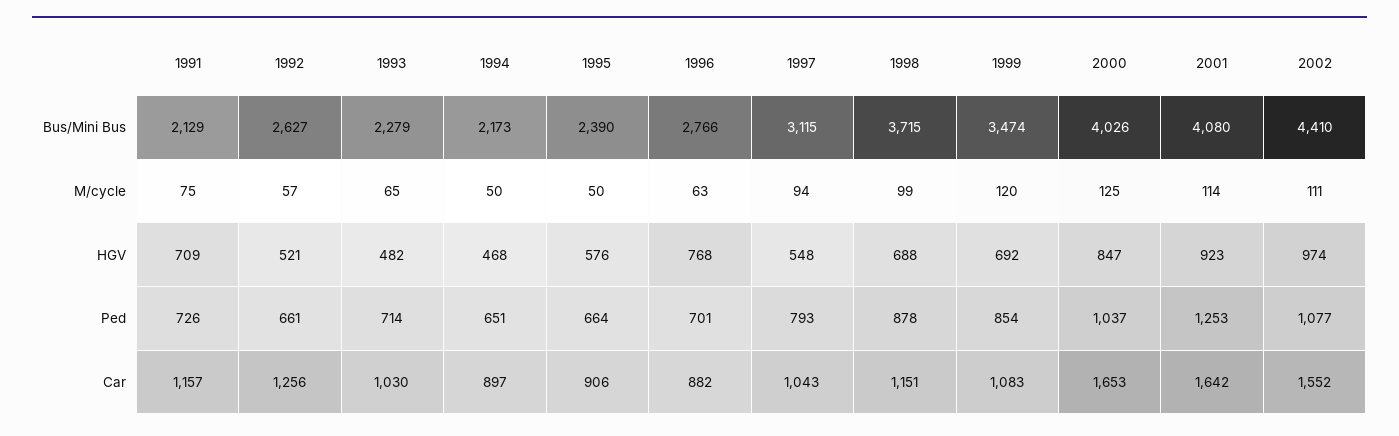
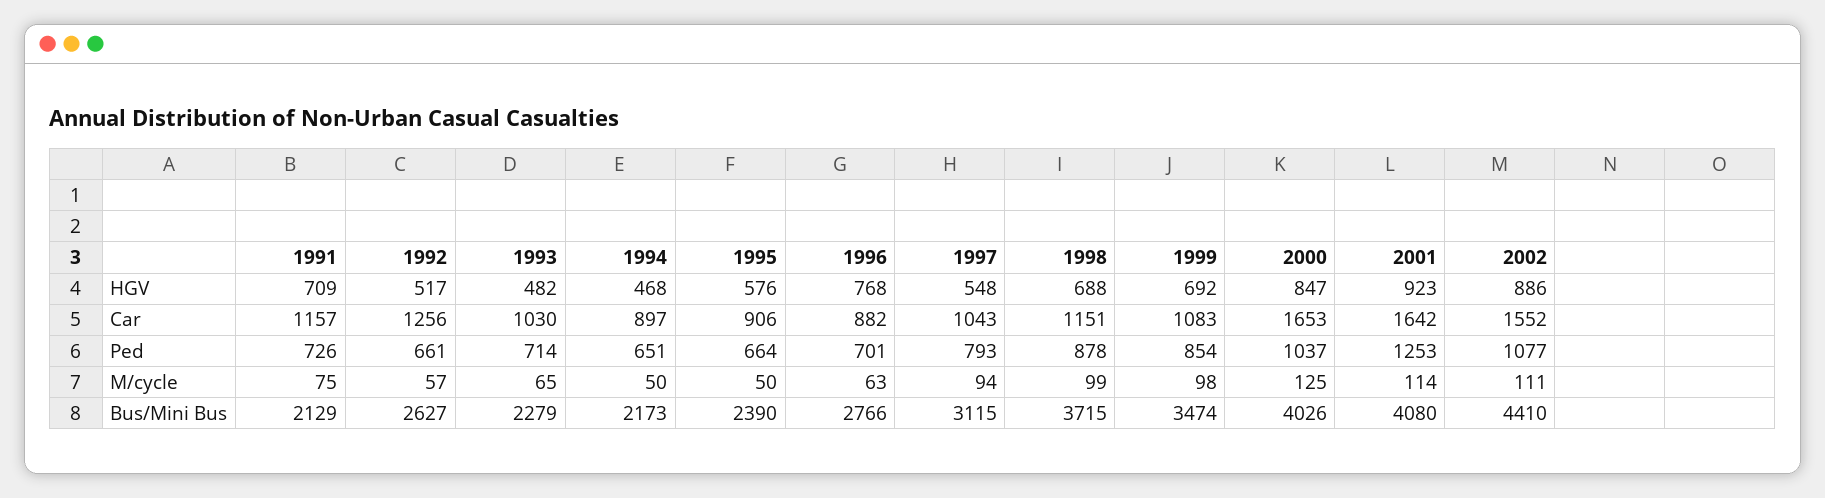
1999, M/cycle: 120 -> 98
1992, HGV: 521 -> 517
2002, HGV: 974 -> 886

